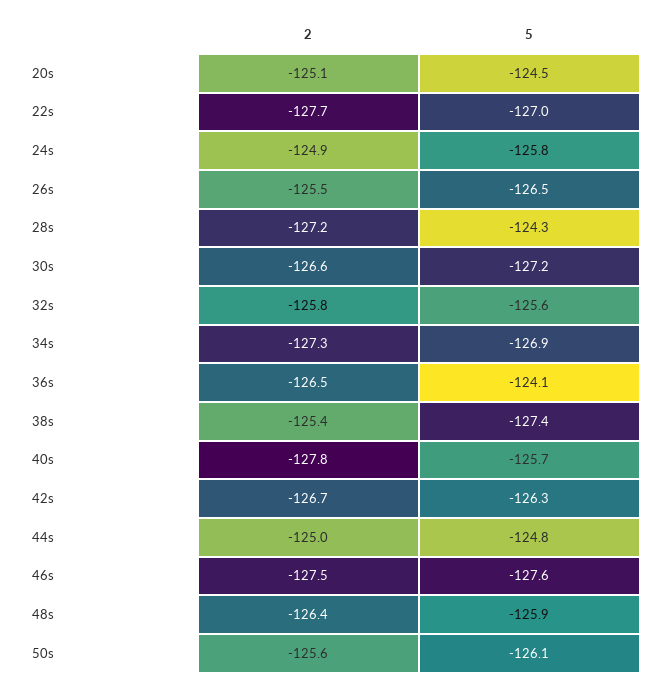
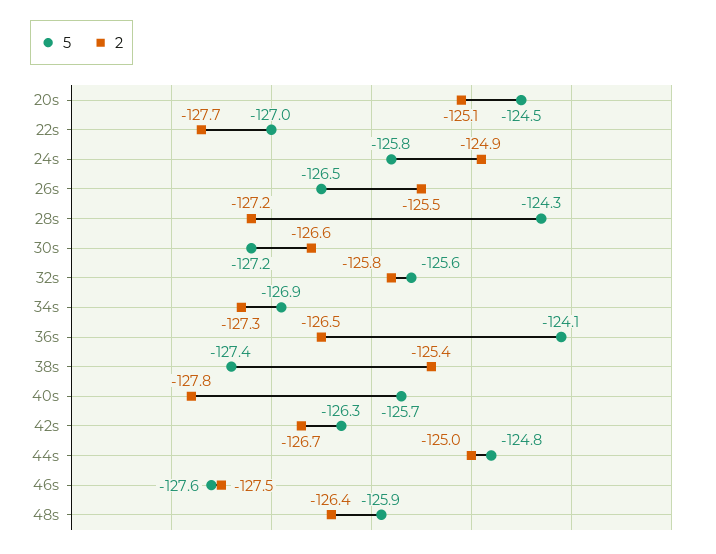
2, 50s: -125.6 -> none
5, 50s: -126.1 -> none

